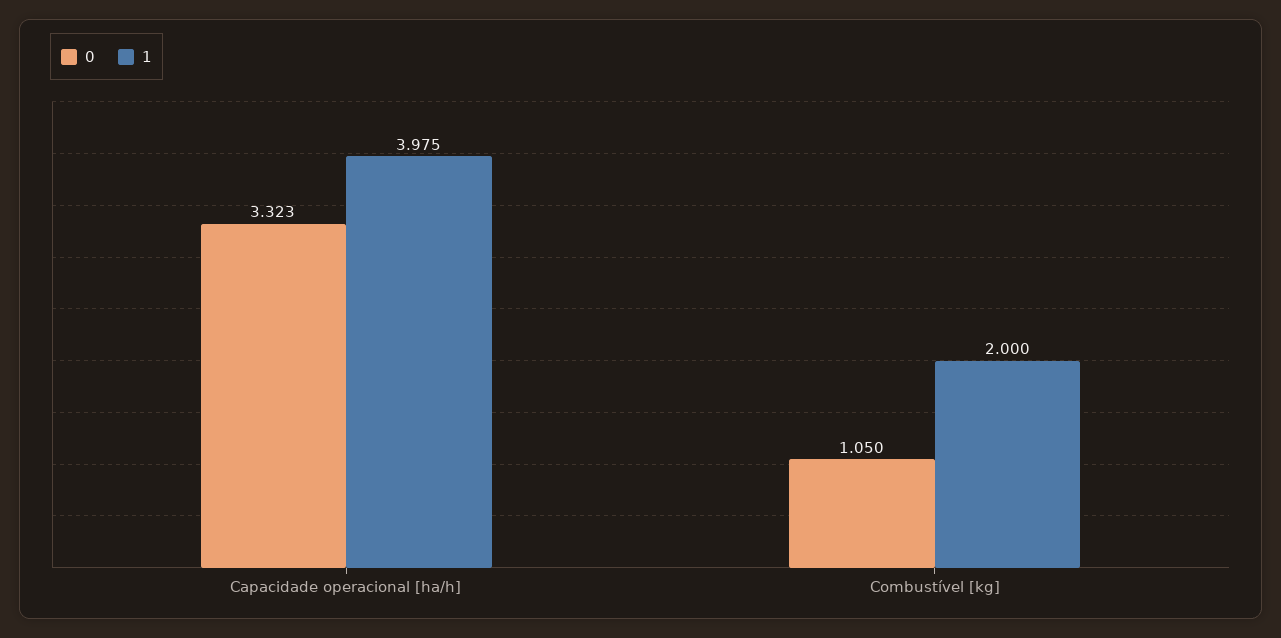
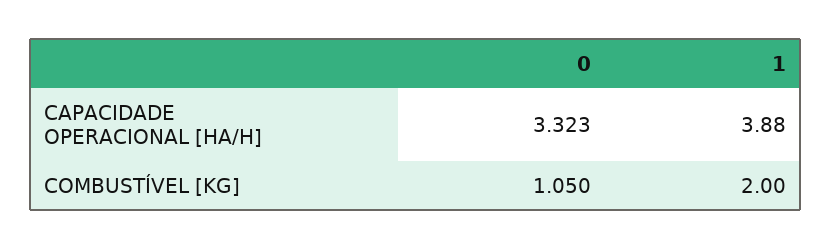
1, Capacidade operacional [ha/h]: 3.975 -> 3.88

